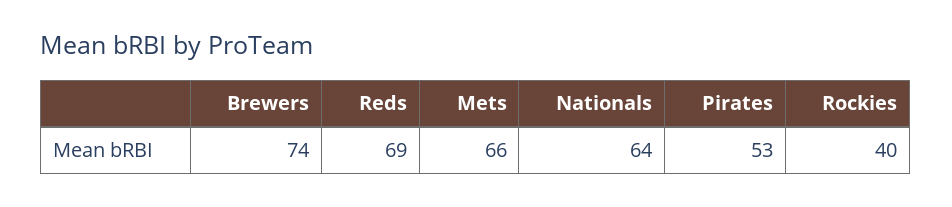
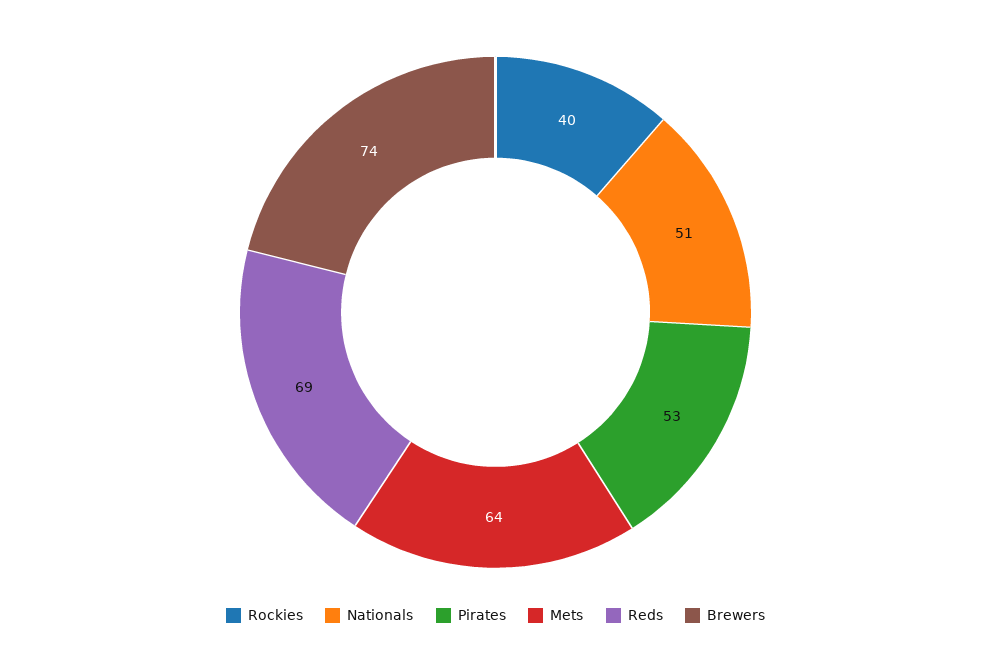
Mets: 66 -> 64
Nationals: 64 -> 51

